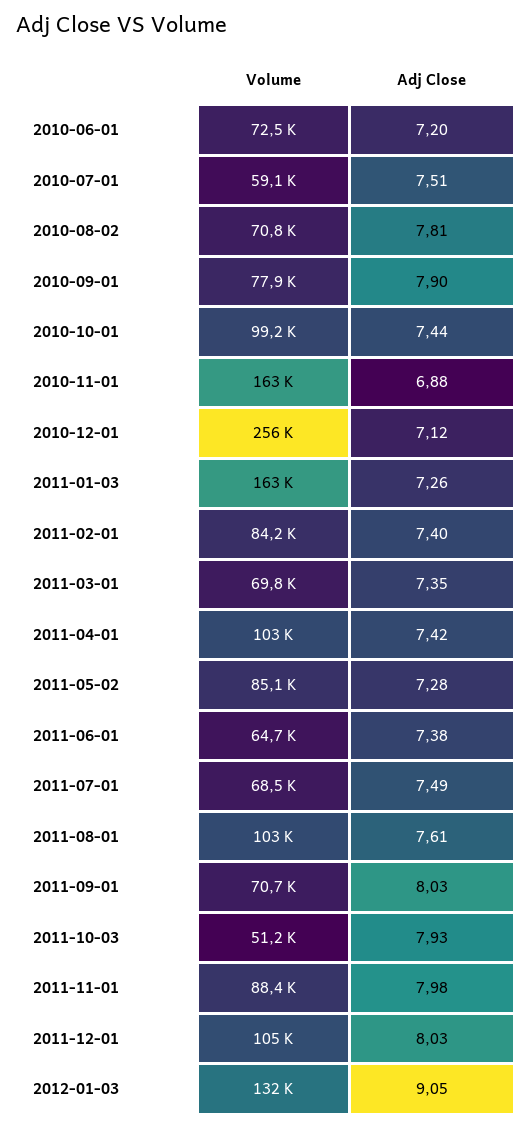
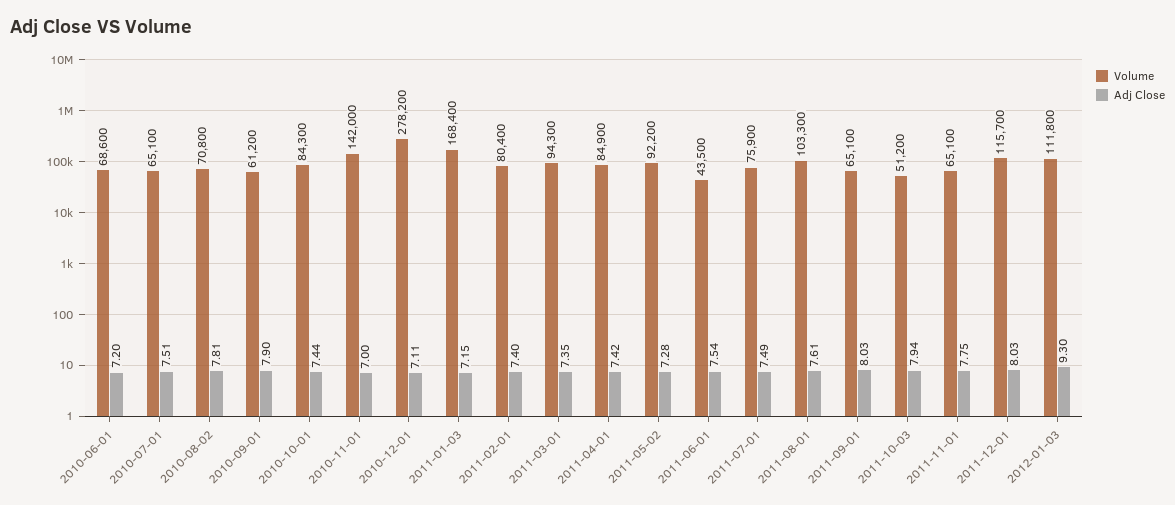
Volume, 2010-06-01: 72500 -> 68600
Volume, 2010-07-01: 59100 -> 65100
Volume, 2010-09-01: 77900 -> 61200
Volume, 2010-10-01: 99200 -> 84300
Volume, 2010-11-01: 163000 -> 142000
Adj Close, 2010-11-01: 6.88 -> 7
Volume, 2010-12-01: 256000 -> 278200
Adj Close, 2010-12-01: 7.12 -> 7.11
Volume, 2011-01-03: 163000 -> 168400
Adj Close, 2011-01-03: 7.26 -> 7.15
Volume, 2011-02-01: 84200 -> 80400
Volume, 2011-03-01: 69800 -> 94300
Volume, 2011-04-01: 103000 -> 84900
Volume, 2011-05-02: 85100 -> 92200
Volume, 2011-06-01: 64700 -> 43500
Adj Close, 2011-06-01: 7.38 -> 7.54
Volume, 2011-07-01: 68500 -> 75900
Volume, 2011-09-01: 70700 -> 65100
Adj Close, 2011-10-03: 7.93 -> 7.94
Volume, 2011-11-01: 88400 -> 65100
Adj Close, 2011-11-01: 7.98 -> 7.75
Volume, 2011-12-01: 105000 -> 115700
Volume, 2012-01-03: 132000 -> 111800
Adj Close, 2012-01-03: 9.05 -> 9.3

